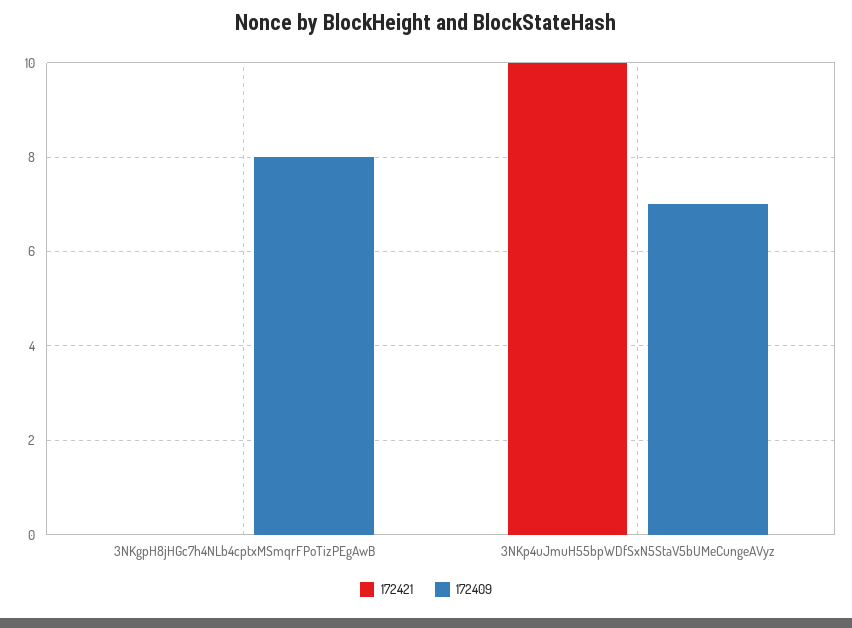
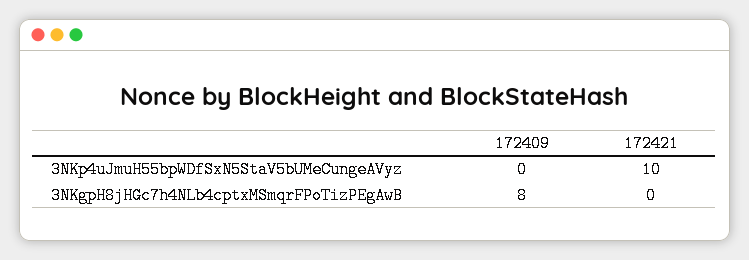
172409, 3NKp4uJmuH55bpWDfSxN5StaV5bUMeCungeAVyz: 7 -> 0

